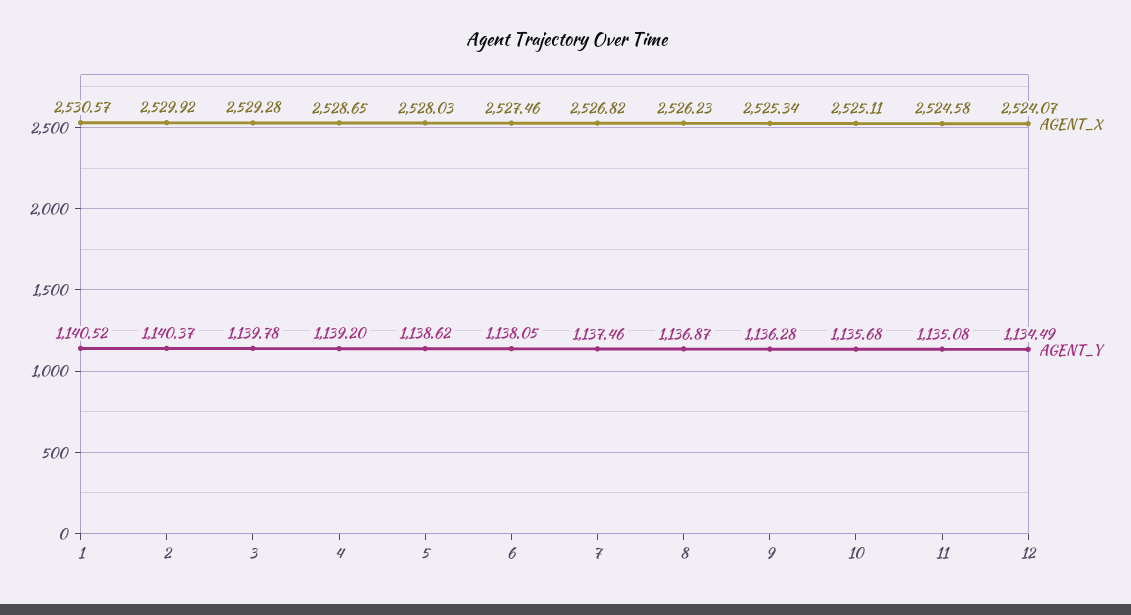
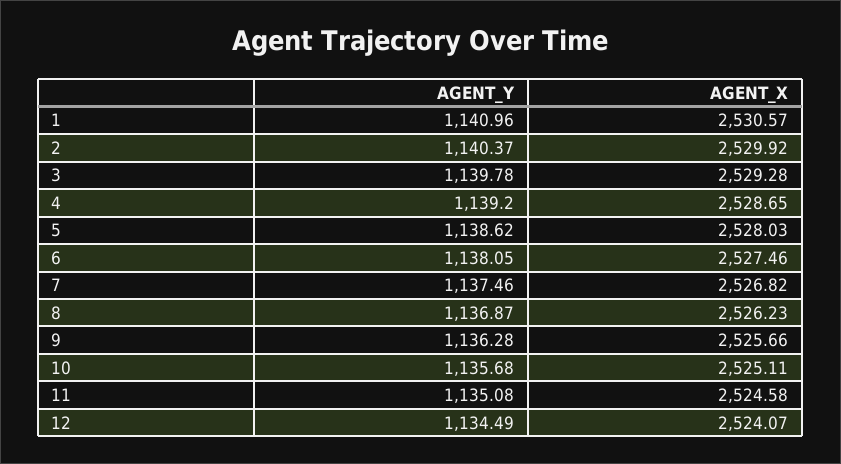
AGENT_Y, 1: 1140.52 -> 1140.96
AGENT_X, 9: 2525.34 -> 2525.66

